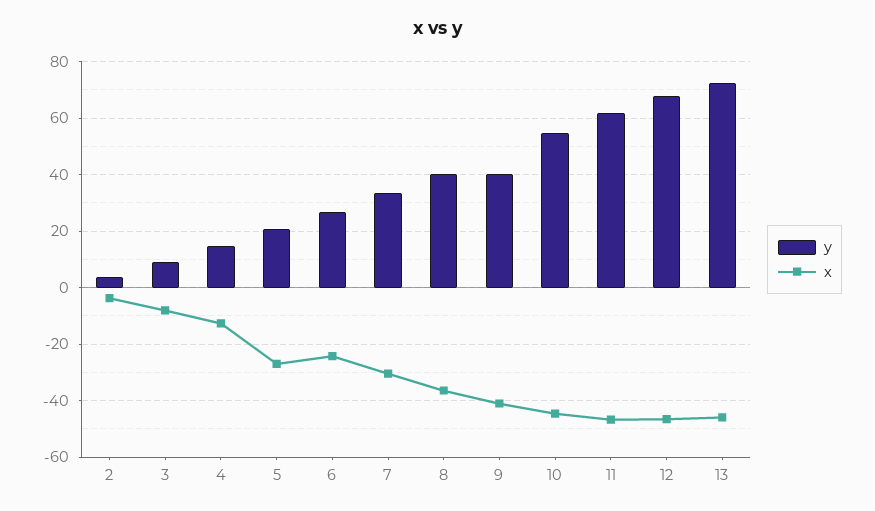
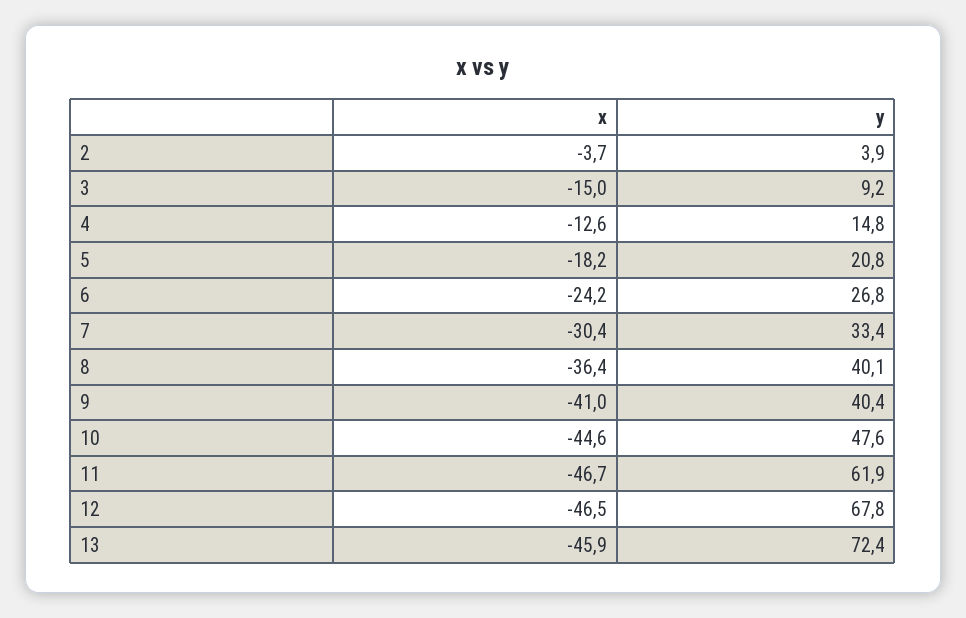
x, 3: -7.5 -> -15
x, 5: -27.5 -> -18.2
y, 10: 55 -> 47.6

